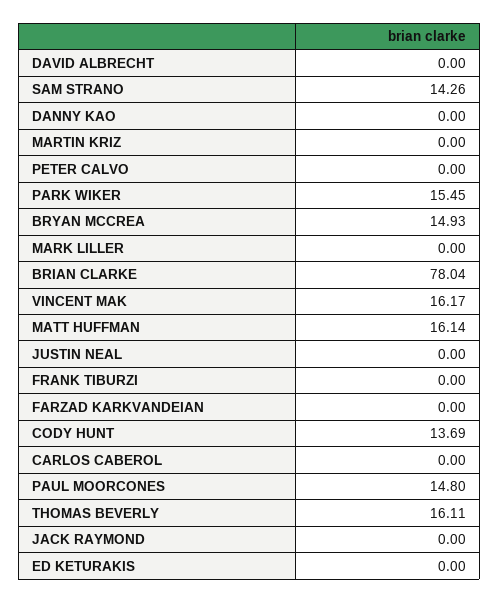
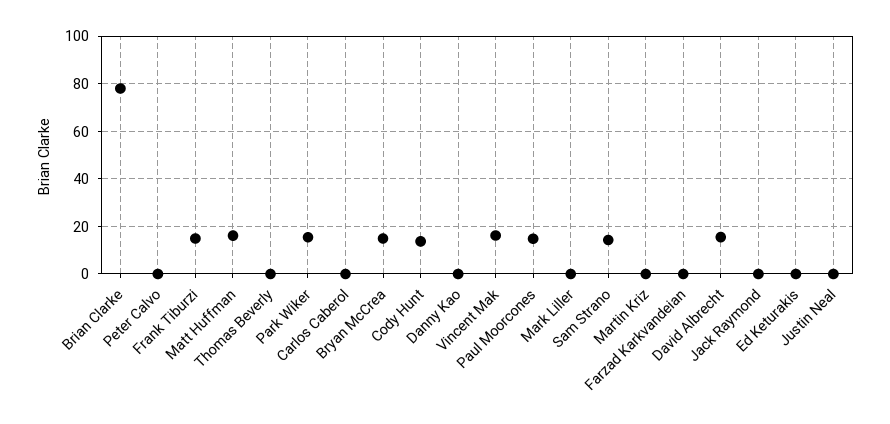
DAVID ALBRECHT: 0 -> 15
FRANK TIBURZI: 0 -> 15
THOMAS BEVERLY: 16.11 -> 0

